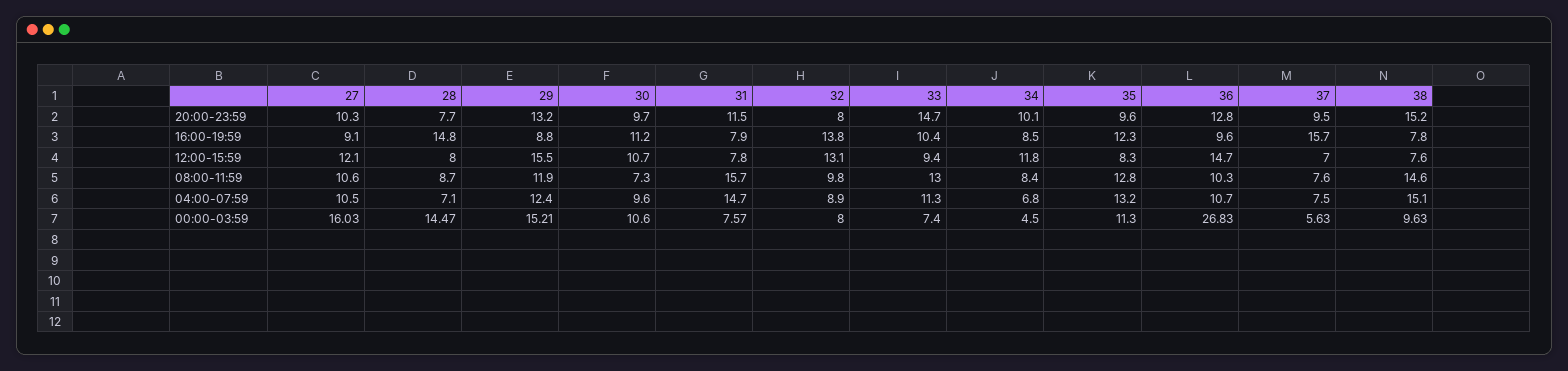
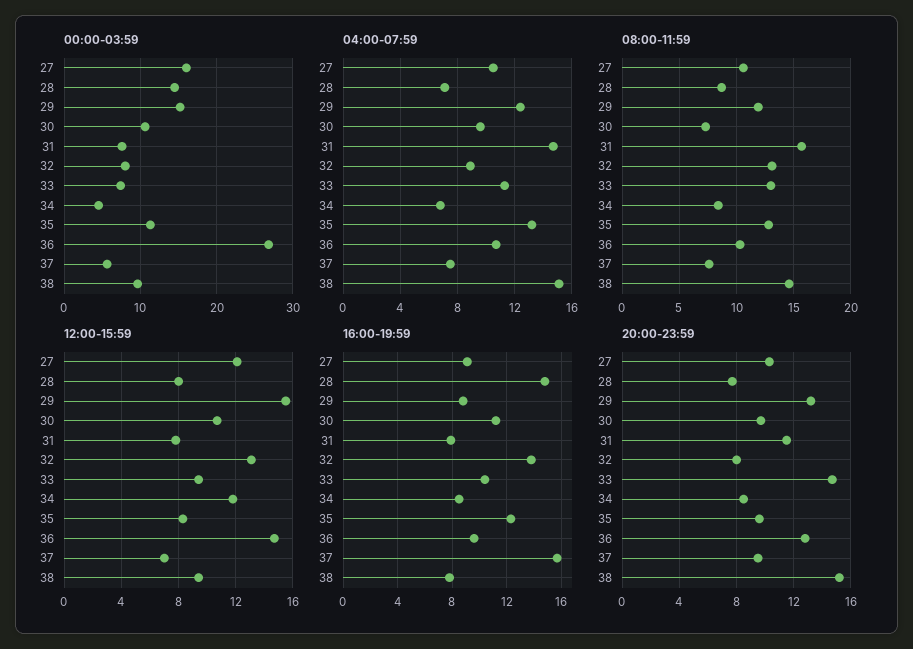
20:00-23:59, 34: 10.1 -> 8.5
12:00-15:59, 38: 7.6 -> 9.5
08:00-11:59, 32: 9.8 -> 13

